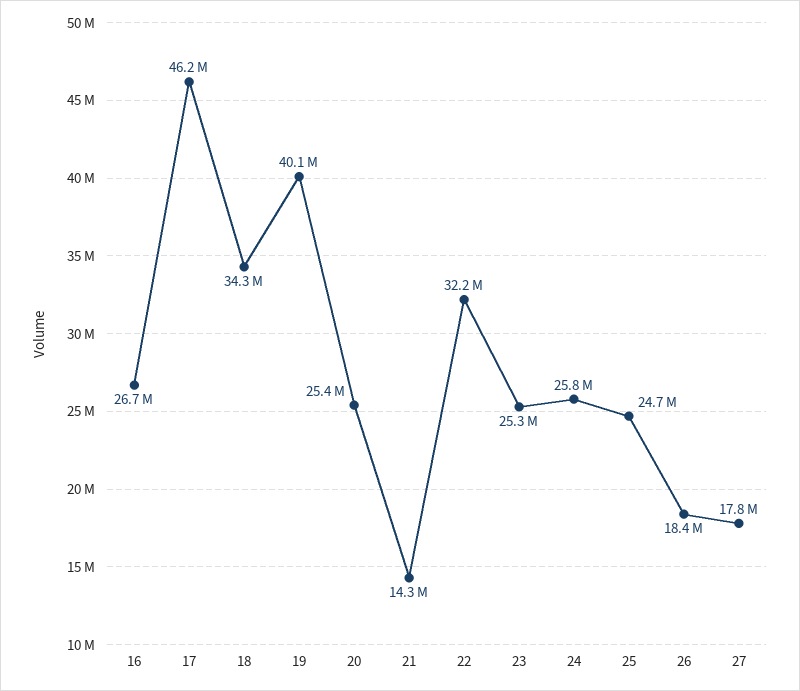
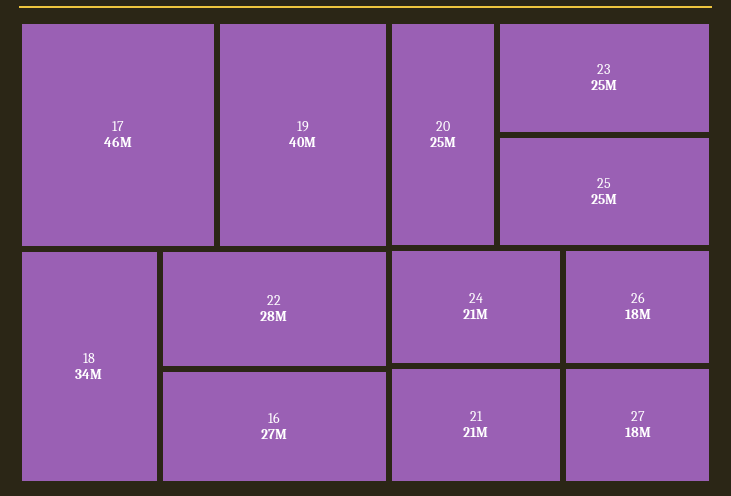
21: 14300000 -> 21000000
22: 32200000 -> 28000000
24: 25800000 -> 21000000

